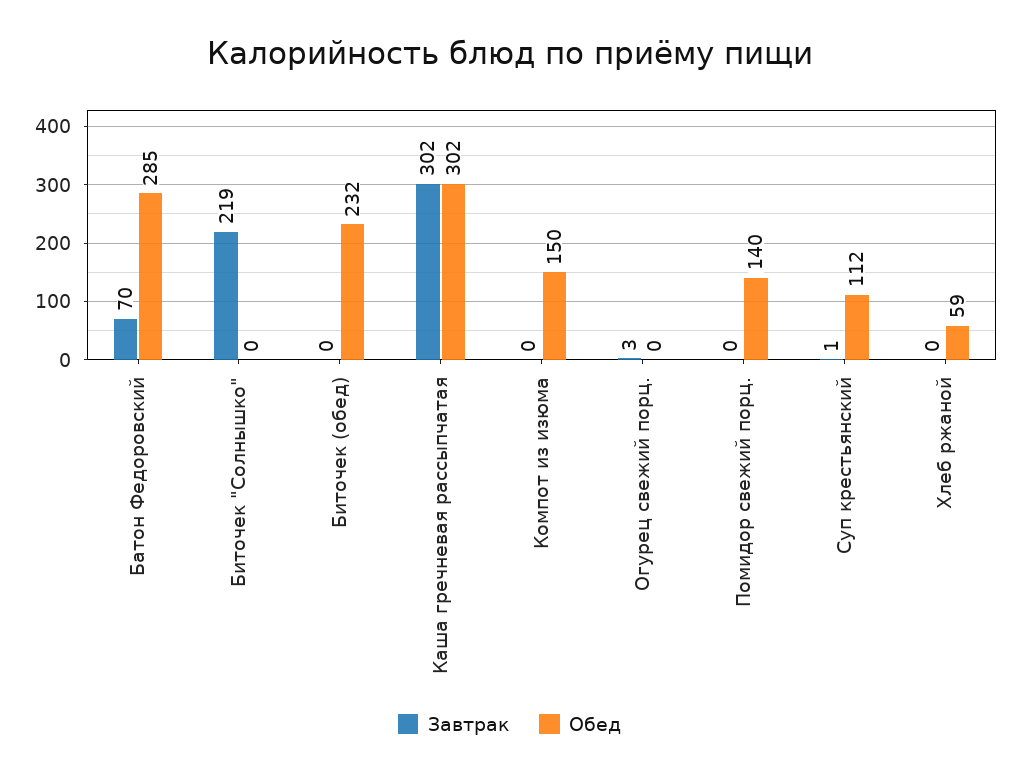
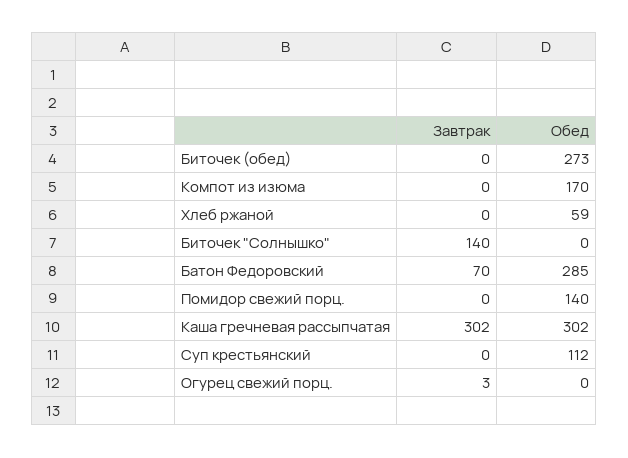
Завтрак, Биточек "Солнышко": 219 -> 140
Обед, Биточек (обед): 232 -> 273
Обед, Компот из изюма: 150 -> 170
Завтрак, Суп крестьянский: 1 -> 0

